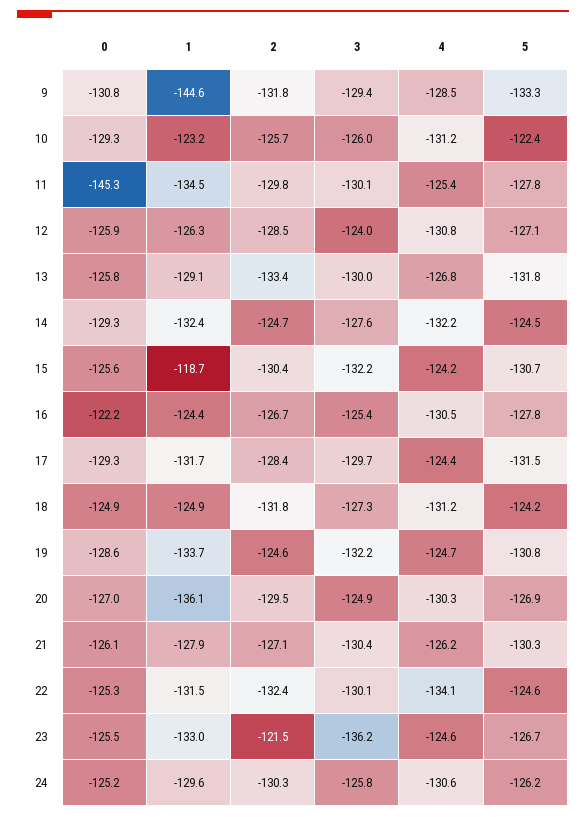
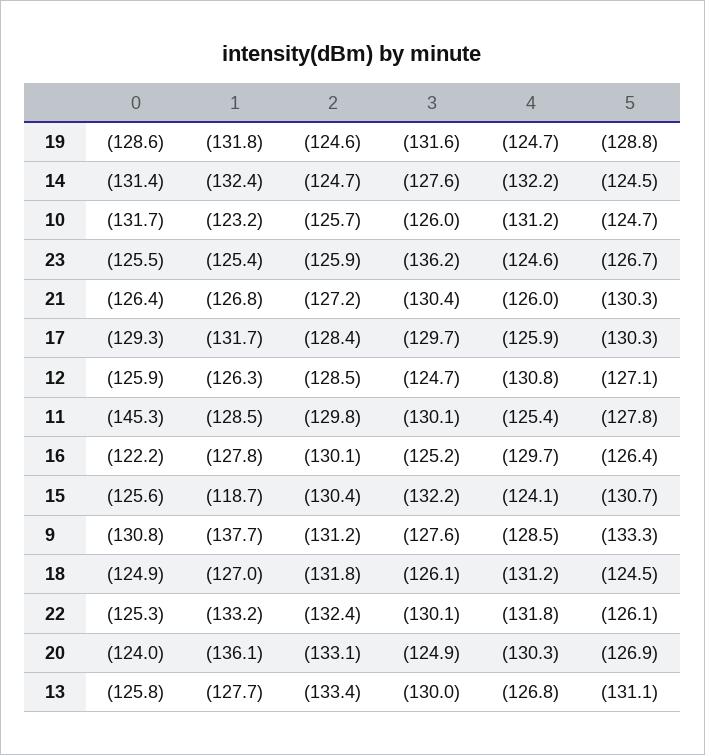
1, 9: -144.6 -> -137.7
2, 9: -131.8 -> -131.2
3, 9: -129.4 -> -127.6
0, 10: -129.3 -> -131.7
5, 10: -122.4 -> -124.7
1, 11: -134.5 -> -128.5
3, 12: -124 -> -124.7
1, 13: -129.1 -> -127.7
5, 13: -131.8 -> -131.1
0, 14: -129.3 -> -131.4
4, 15: -124.2 -> -124.1
1, 16: -124.4 -> -127.8
2, 16: -126.7 -> -130.1
3, 16: -125.4 -> -125.2
4, 16: -130.5 -> -129.7
5, 16: -127.8 -> -126.4
4, 17: -124.4 -> -125.9
5, 17: -131.5 -> -130.3
1, 18: -124.9 -> -127
3, 18: -127.3 -> -126.1
5, 18: -124.2 -> -124.5
1, 19: -133.7 -> -131.8
3, 19: -132.2 -> -131.6
5, 19: -130.8 -> -128.8
0, 20: -127 -> -124
2, 20: -129.5 -> -133.1
0, 21: -126.1 -> -126.4
1, 21: -127.9 -> -126.8
2, 21: -127.1 -> -127.2
4, 21: -126.2 -> -126
1, 22: -131.5 -> -133.2
4, 22: -134.1 -> -131.8
5, 22: -124.6 -> -126.1
1, 23: -133 -> -125.4
2, 23: -121.5 -> -125.9
0, 24: -125.2 -> none
1, 24: -129.6 -> none
2, 24: -130.3 -> none
3, 24: -125.8 -> none
4, 24: -130.6 -> none
5, 24: -126.2 -> none

